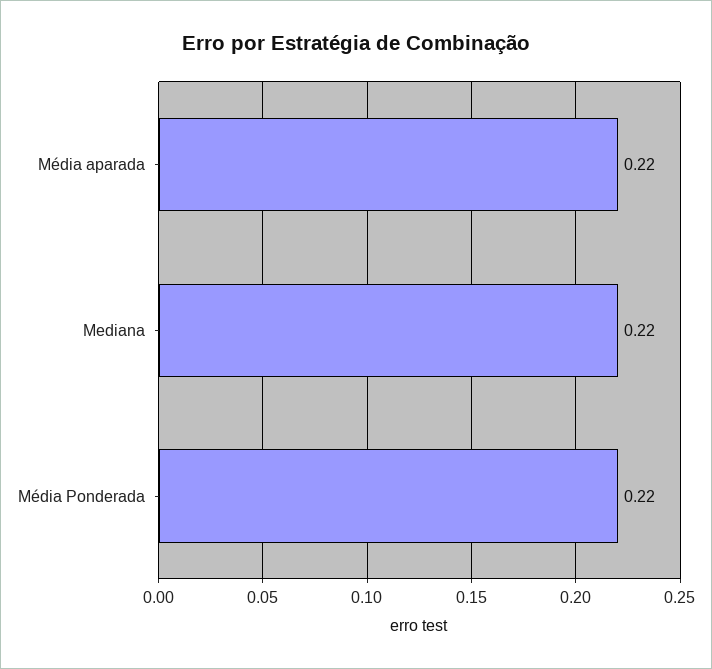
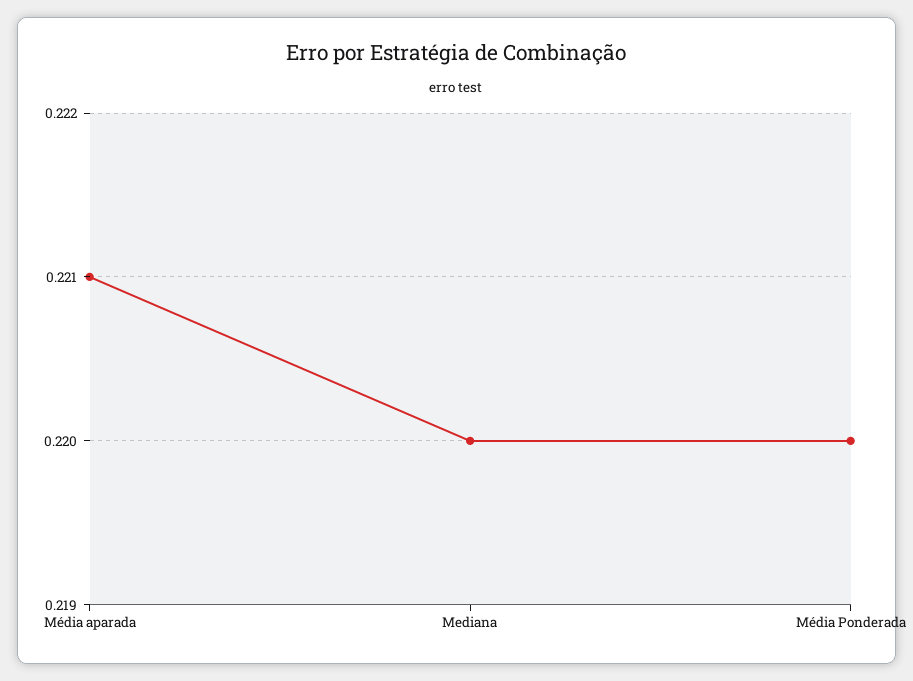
Média aparada: 0.22 -> 0.221

